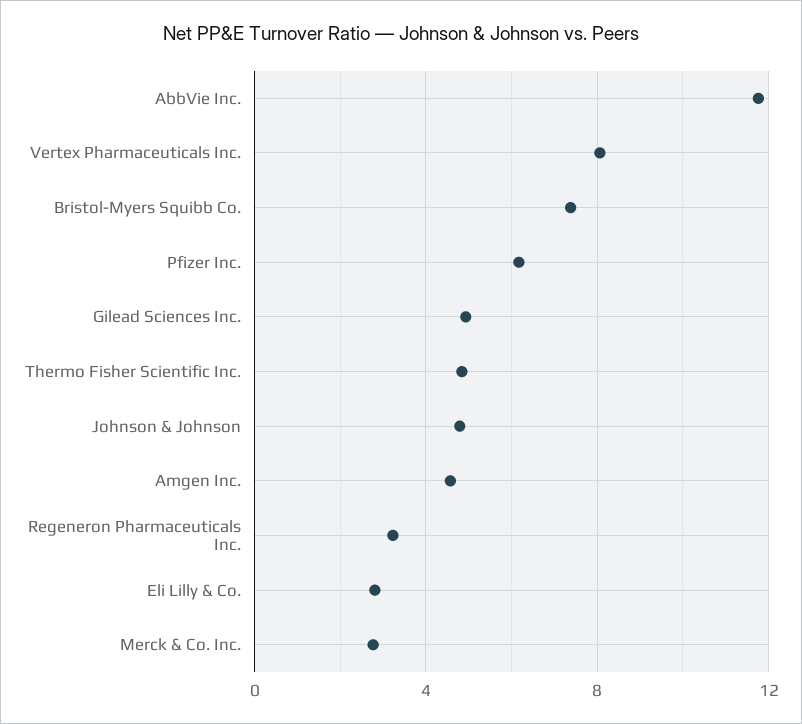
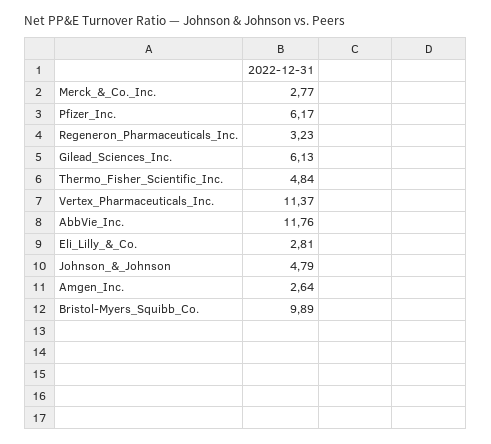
Vertex Pharmaceuticals Inc.: 8 -> 11.37
Bristol-Myers Squibb Co.: 7.5 -> 9.89
Gilead Sciences Inc.: 5 -> 6.13
Amgen Inc.: 4.5 -> 2.64

